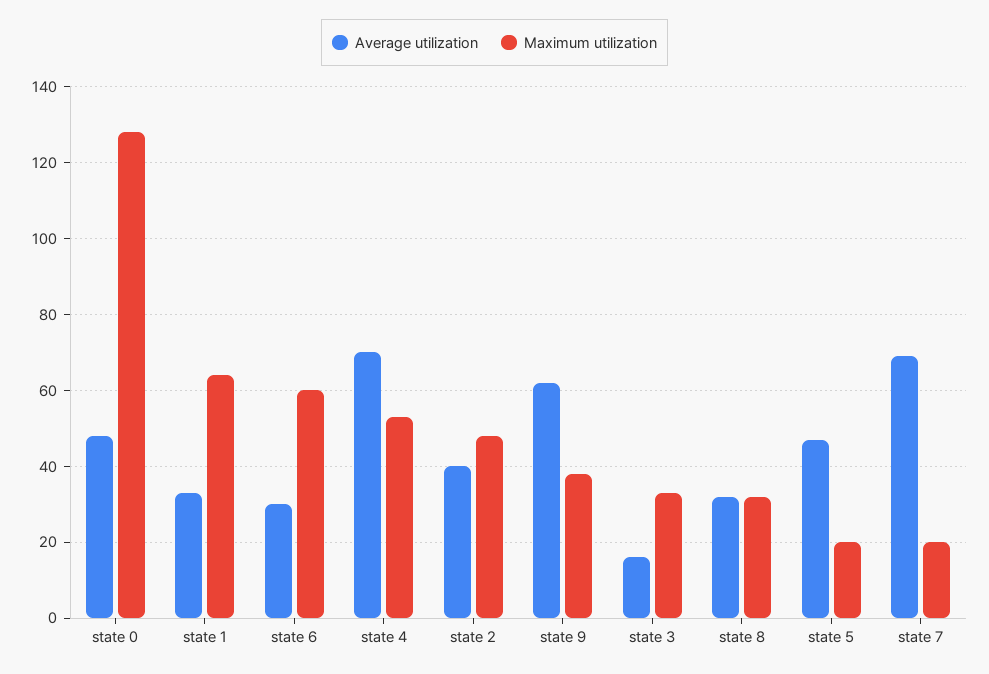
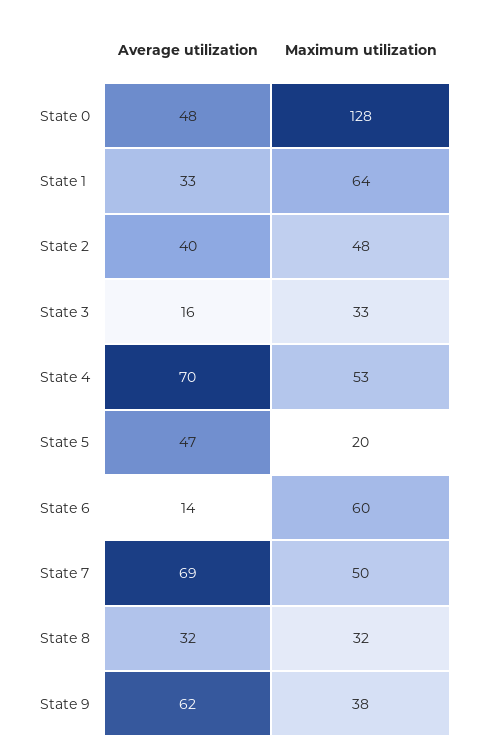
Average utilization, state 6: 30 -> 14
Maximum utilization, state 7: 20 -> 50

